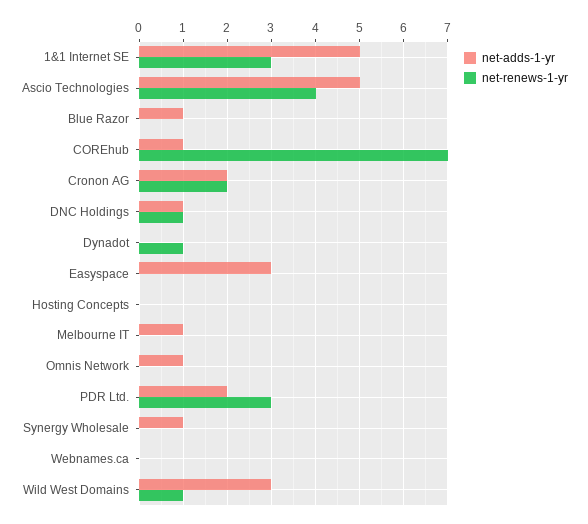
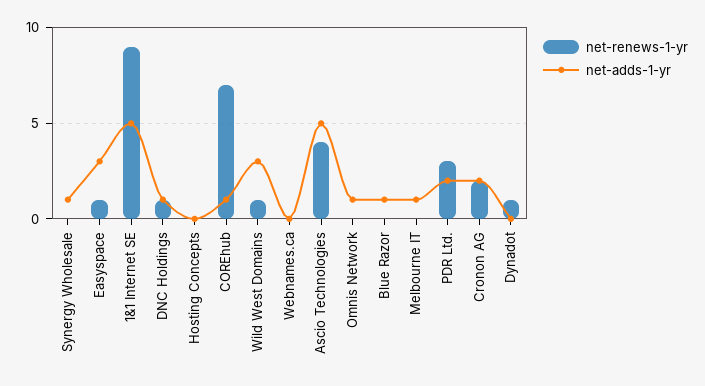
net-renews-1-yr, 1&1 Internet SE: 3 -> 9
net-renews-1-yr, Easyspace: 0 -> 1

